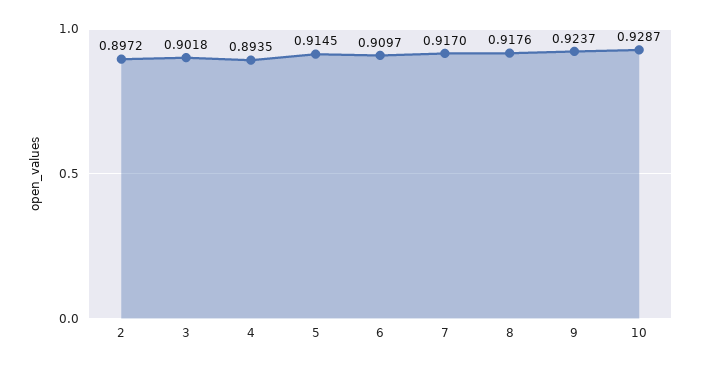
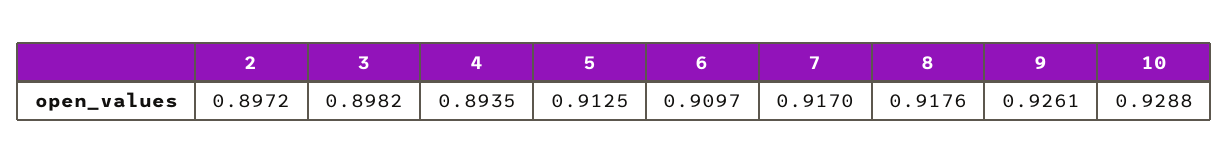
3: 0.9018 -> 0.8982
5: 0.9145 -> 0.9125
9: 0.9237 -> 0.9261
10: 0.9287 -> 0.9288

